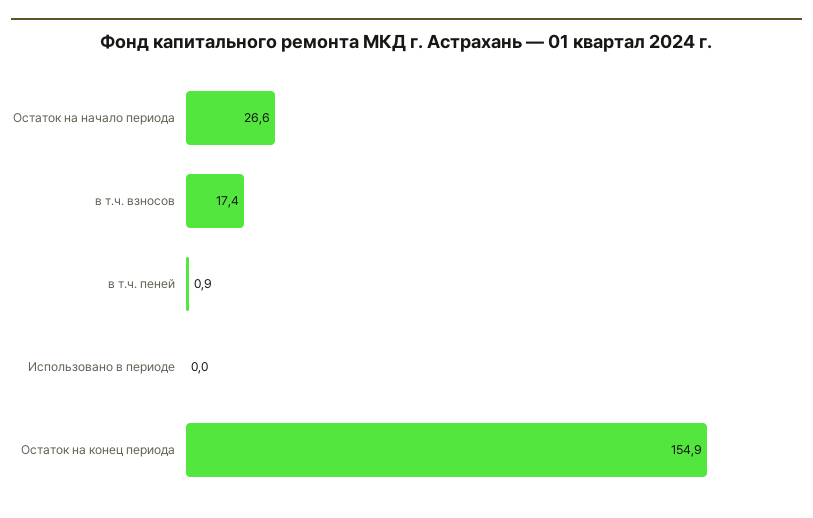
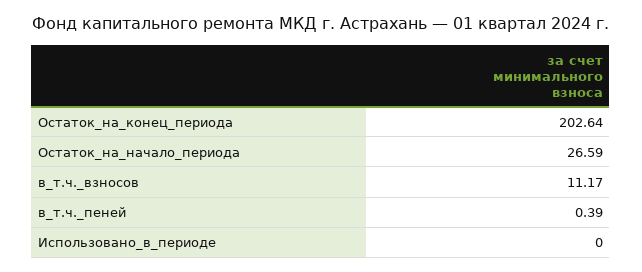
в т.ч. взносов: 17.4 -> 11.17
в т.ч. пеней: 0.9 -> 0.39
Остаток на конец периода: 154.9 -> 202.64

